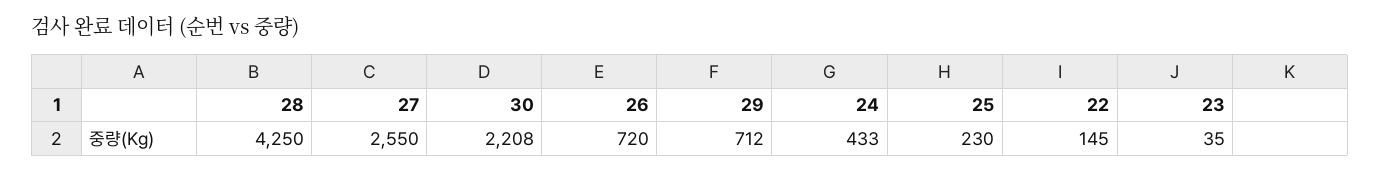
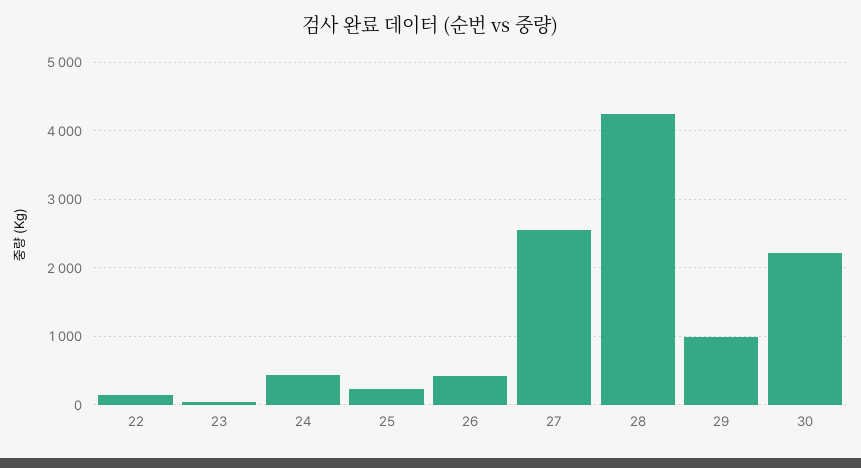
26: 720 -> 400
29: 712 -> 1000

